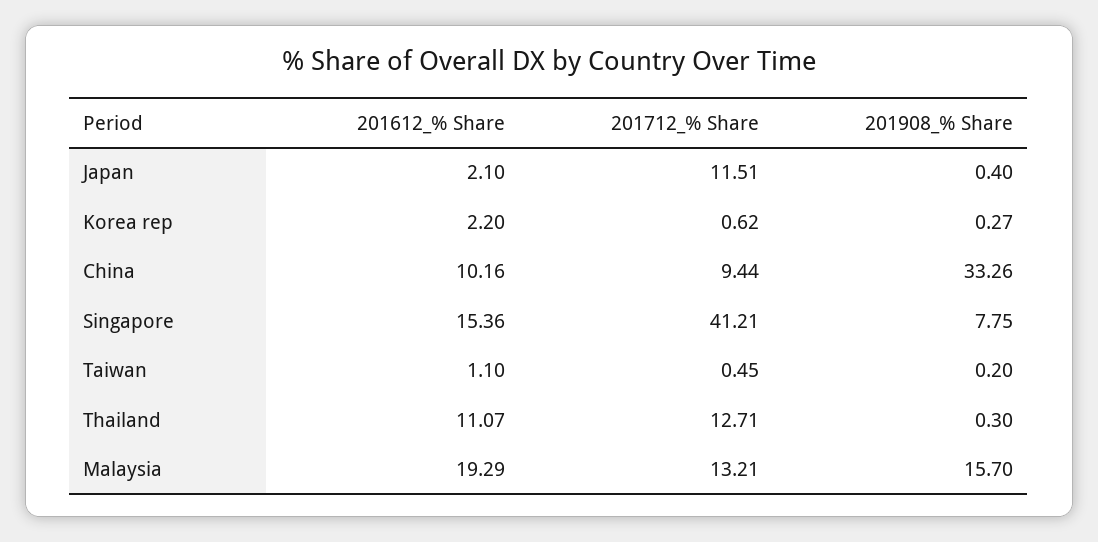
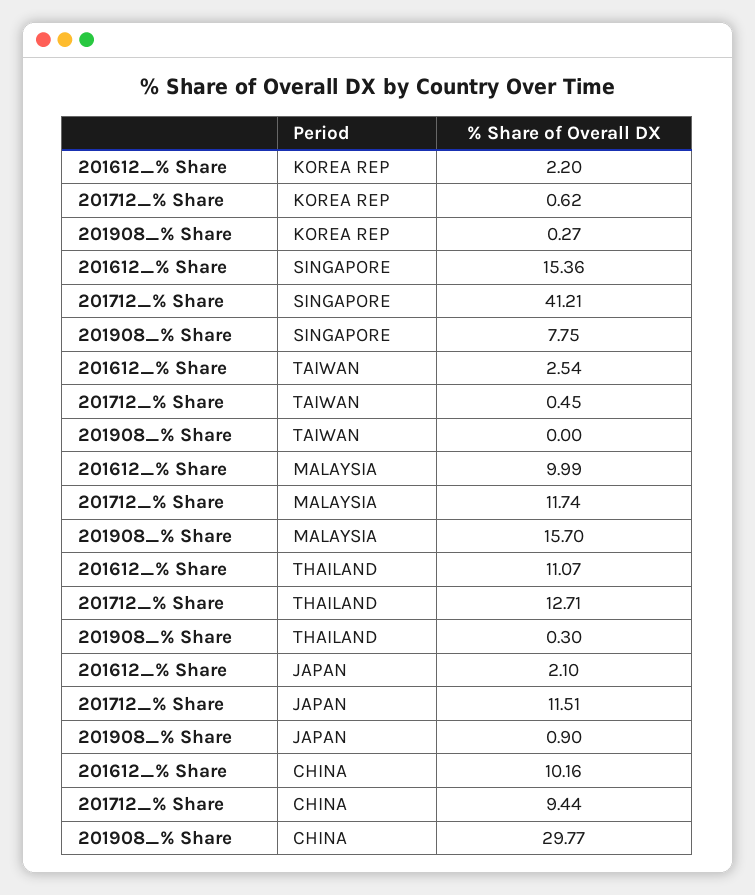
201908_% Share, Japan: 0.4 -> 0.9
201908_% Share, China: 33.26 -> 29.77
201612_% Share, Taiwan: 1.1 -> 2.54
201908_% Share, Taiwan: 0.2 -> 0
201612_% Share, Malaysia: 19.29 -> 9.99
201712_% Share, Malaysia: 13.21 -> 11.74

